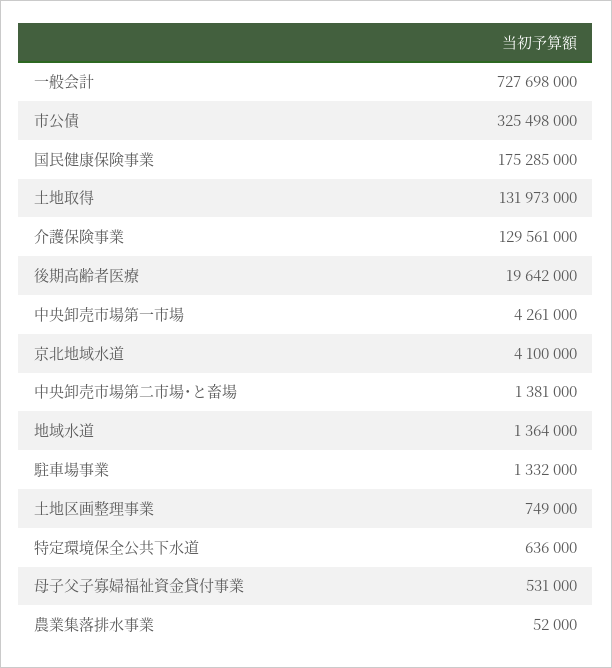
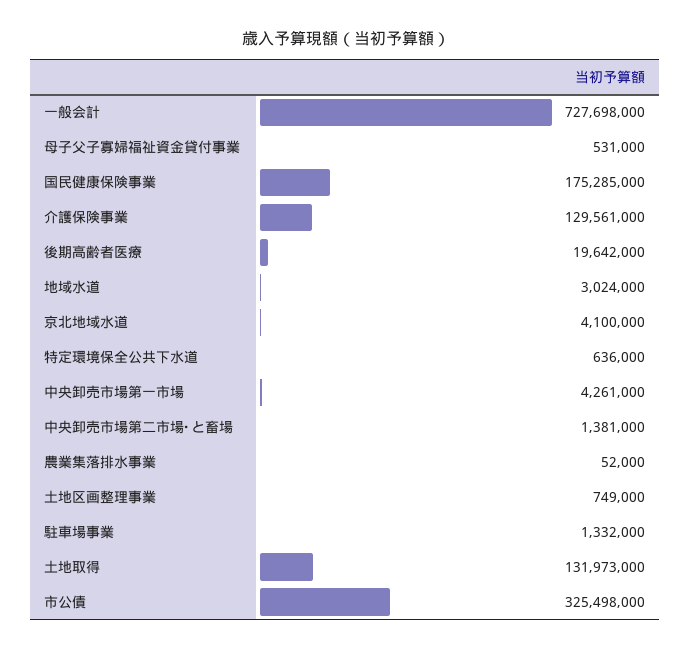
地域水道: 1364000 -> 3024000

